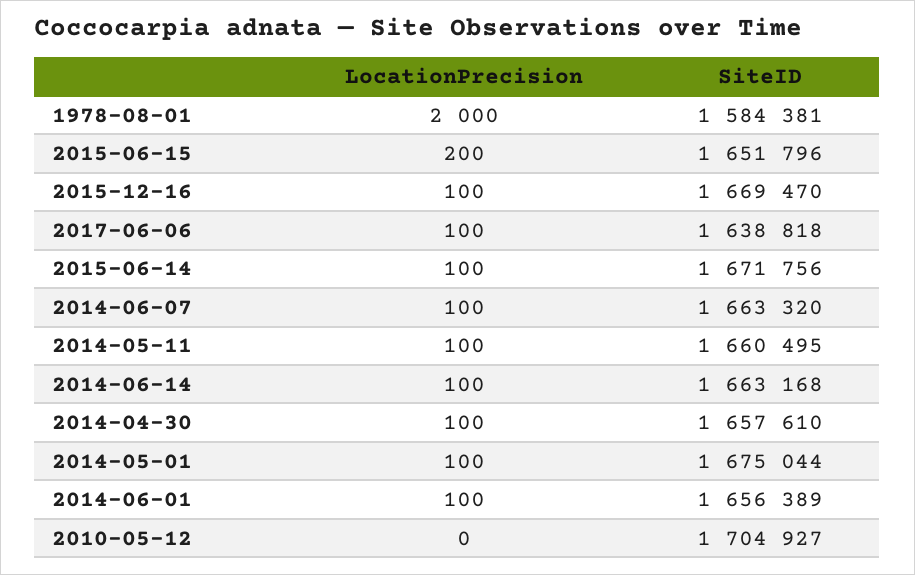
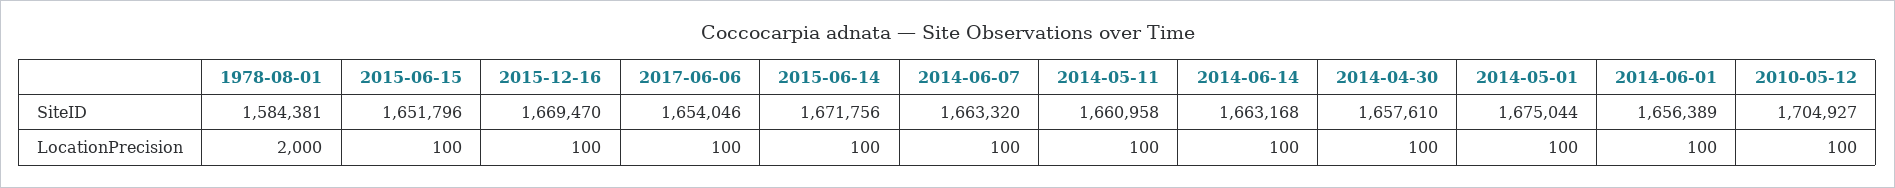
LocationPrecision, 2015-06-15: 200 -> 100
SiteID, 2017-06-06: 1638818 -> 1654046
SiteID, 2014-05-11: 1660495 -> 1660958
LocationPrecision, 2010-05-12: 0 -> 100

